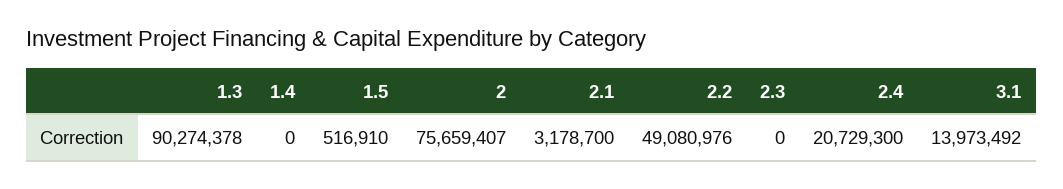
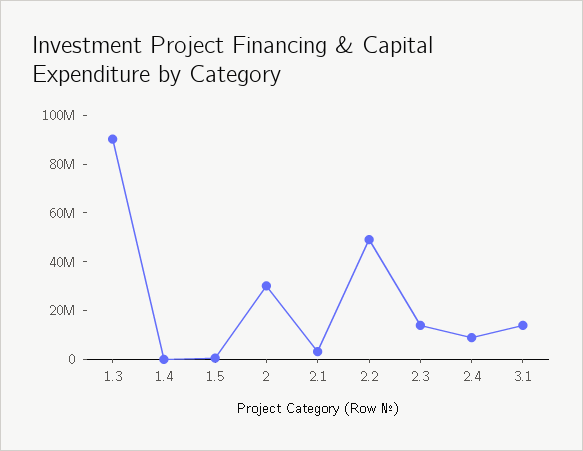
2: 75659407 -> 30000000
2.3: 0 -> 15000000
2.4: 20729300 -> 10000000

